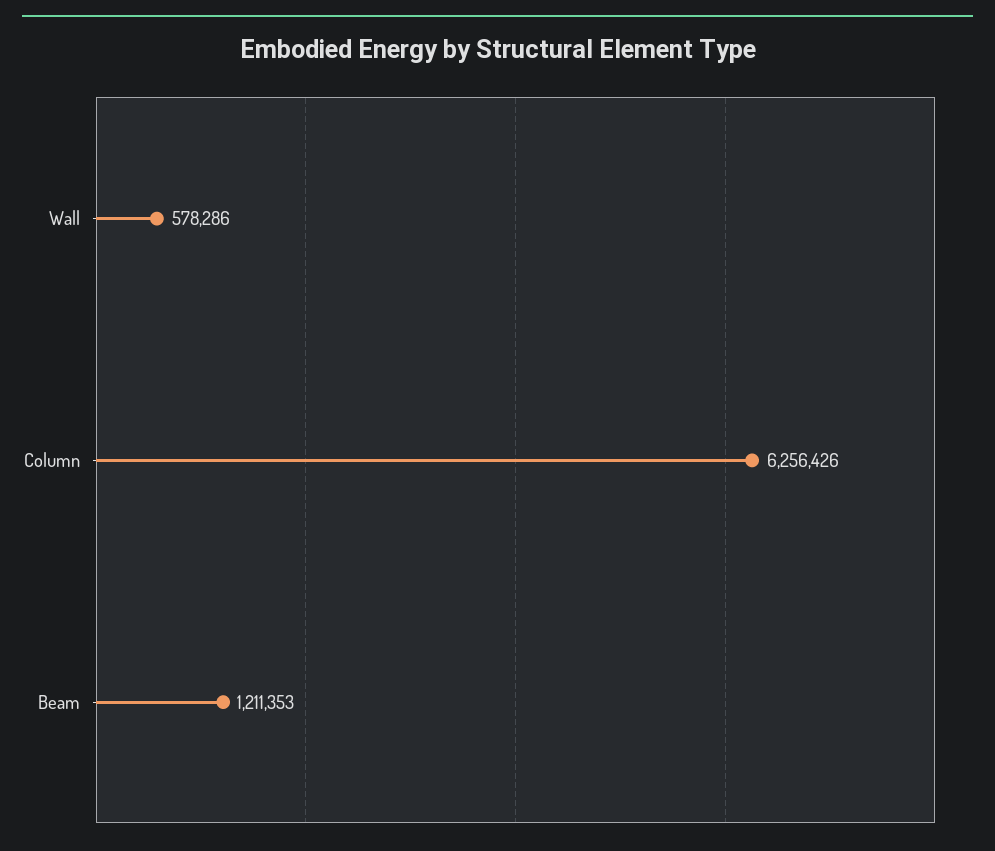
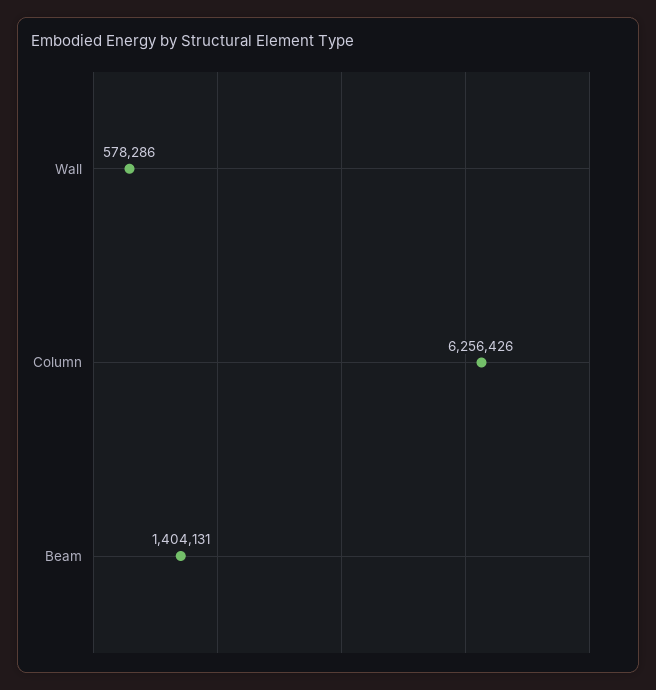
Beam: 1211353 -> 1404131

